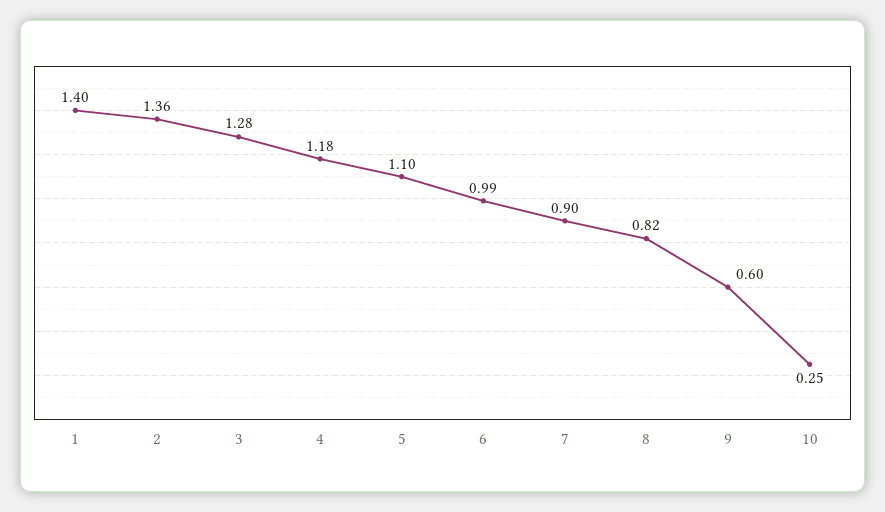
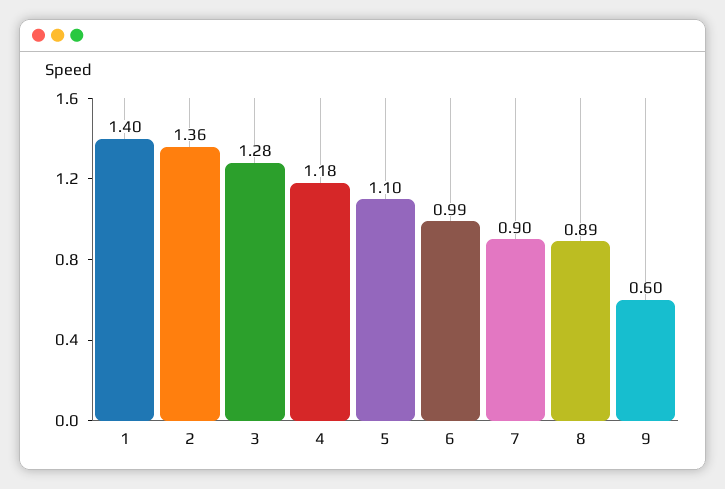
8: 0.82 -> 0.89
10: 0.25 -> none

